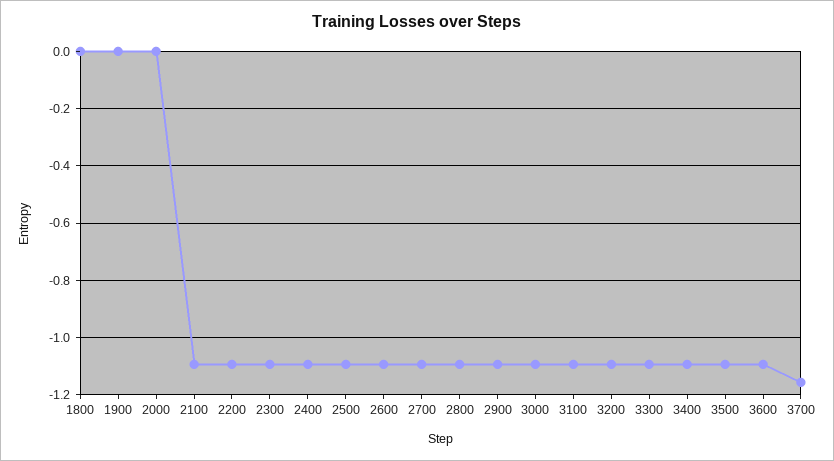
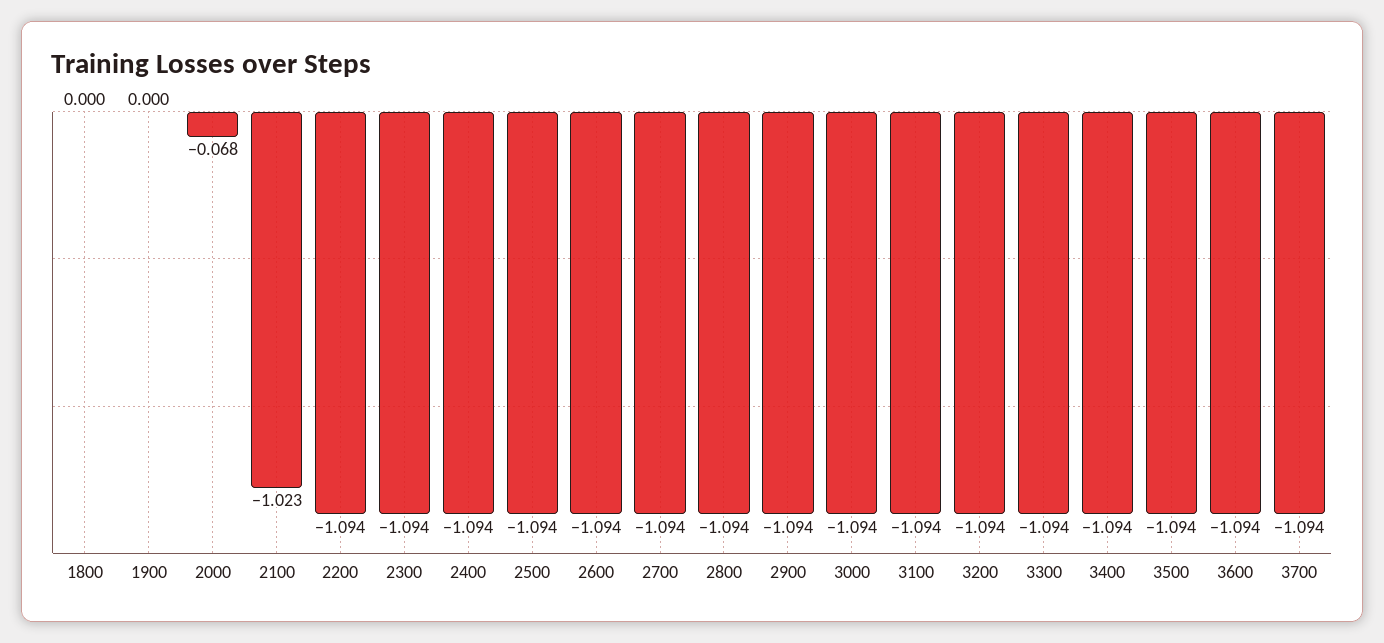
2000: 0 -> -0.068
2100: -1.1 -> -1.023
3700: -1.15 -> -1.094

